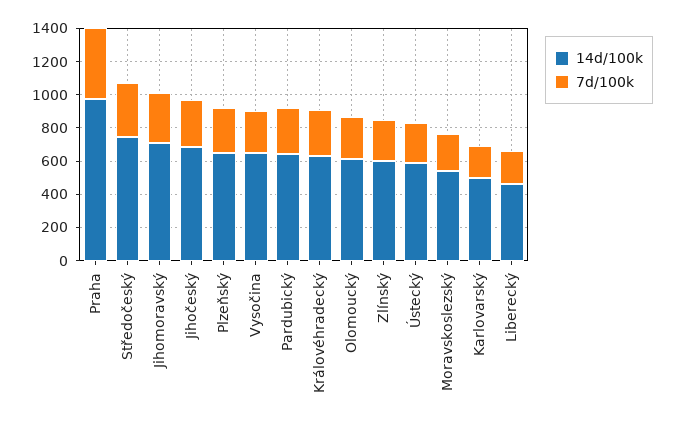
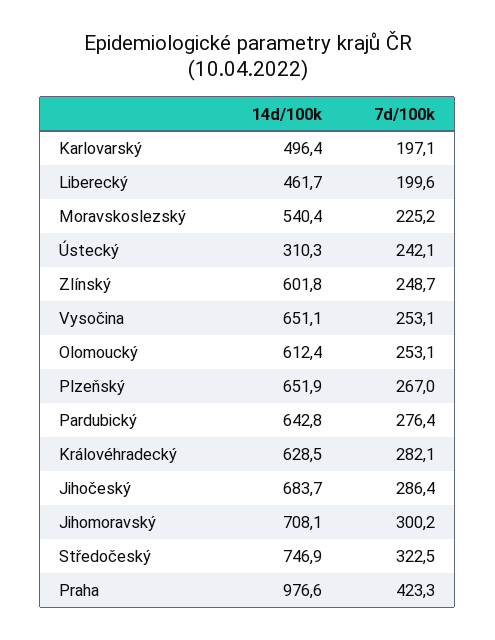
14d/100k, Ústecký: 600 -> 310.3

